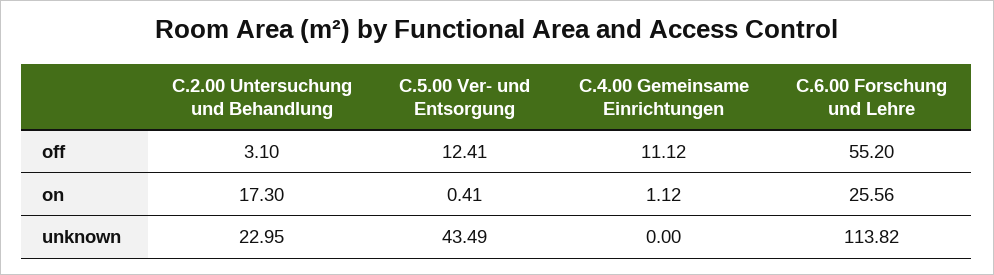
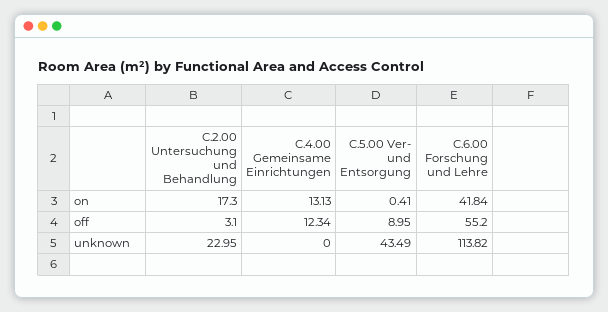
C.5.00 Ver- und Entsorgung, off: 12.41 -> 8.95
C.4.00 Gemeinsame Einrichtungen, off: 11.12 -> 12.34
C.4.00 Gemeinsame Einrichtungen, on: 1.12 -> 13.13
C.6.00 Forschung und Lehre, on: 25.56 -> 41.84

